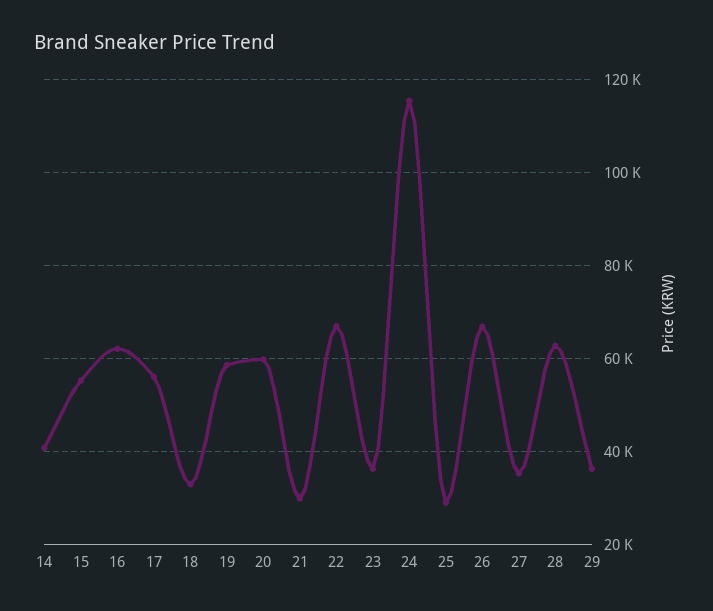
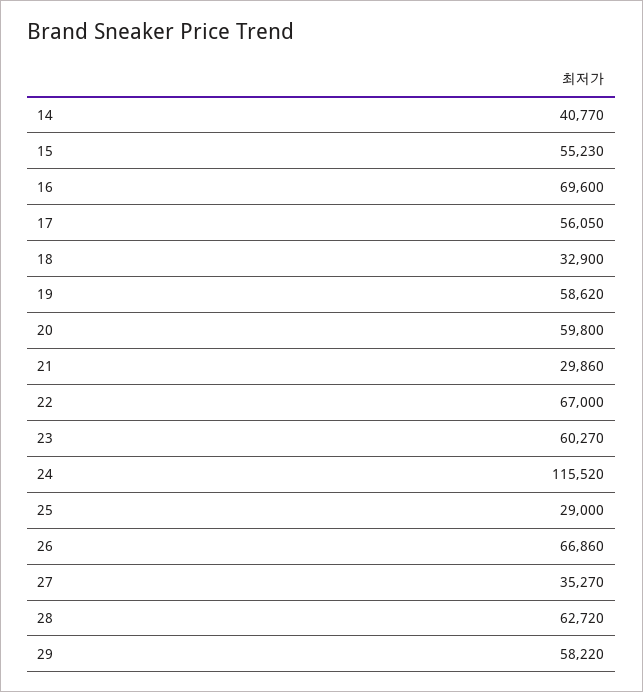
16: 62000 -> 69600
23: 36000 -> 60270
29: 36000 -> 58220

